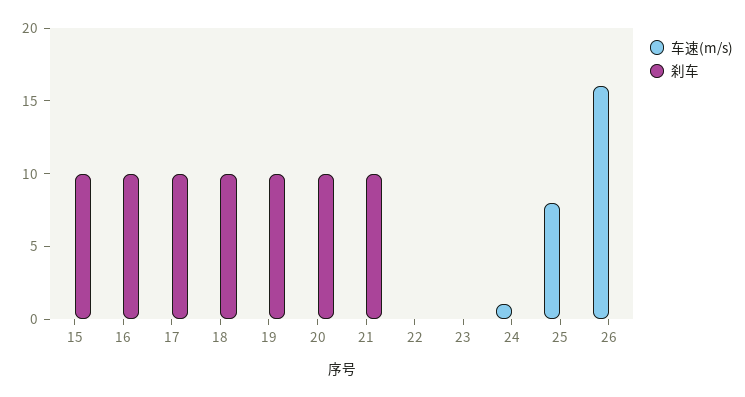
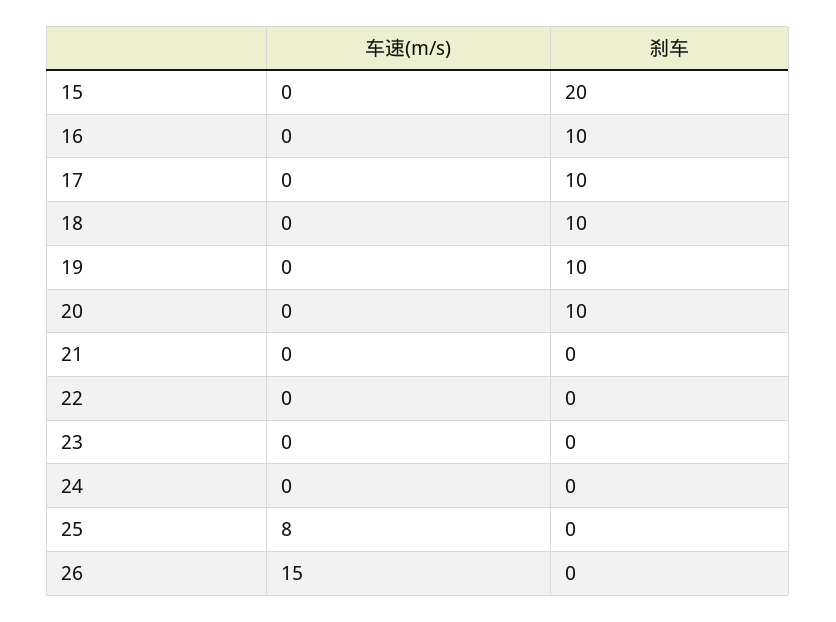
刹车, 15: 10 -> 20
刹车, 21: 10 -> 0
车速(m/s), 24: 1 -> 0
车速(m/s), 26: 16 -> 15

